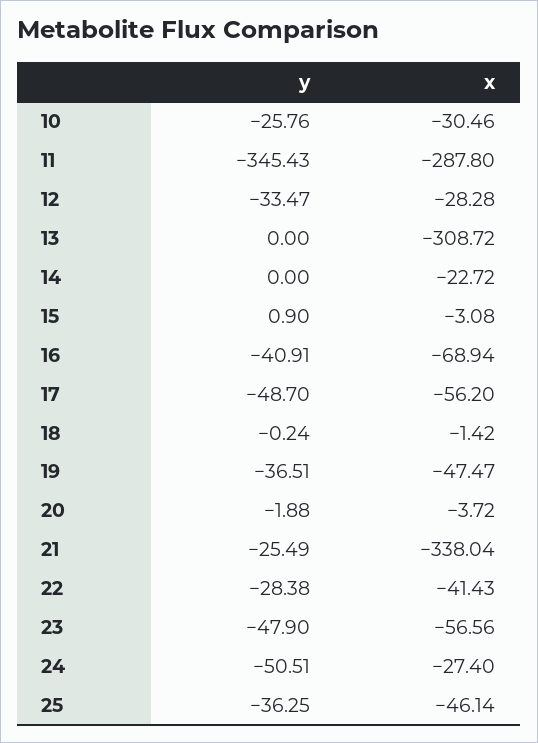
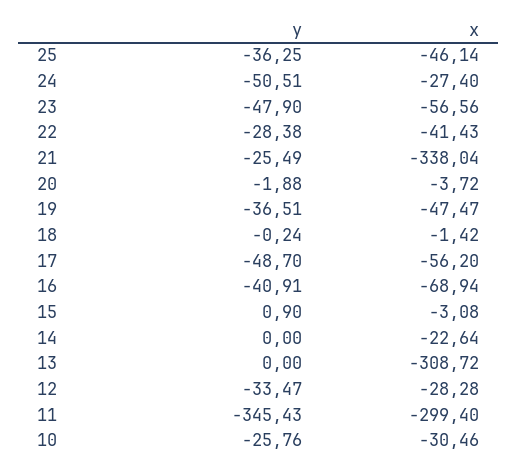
x, 11: -287.8 -> -299.4
x, 14: -22.72 -> -22.64

